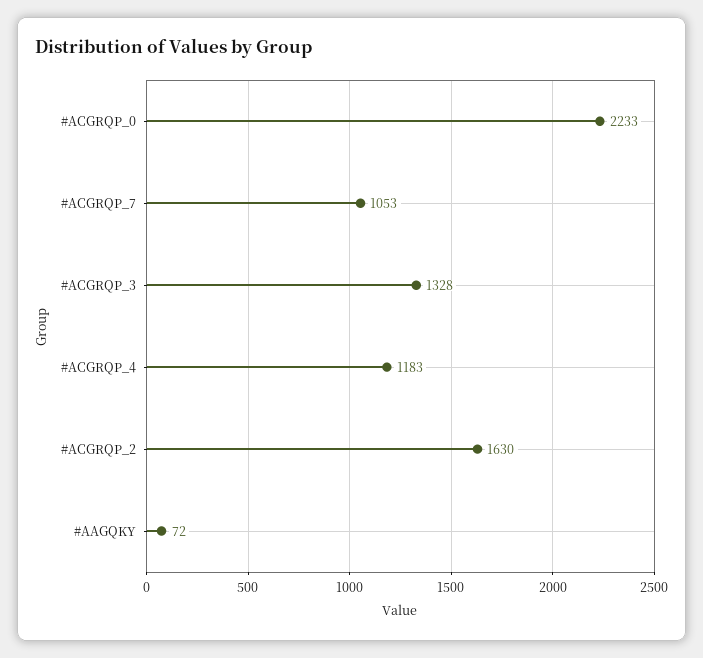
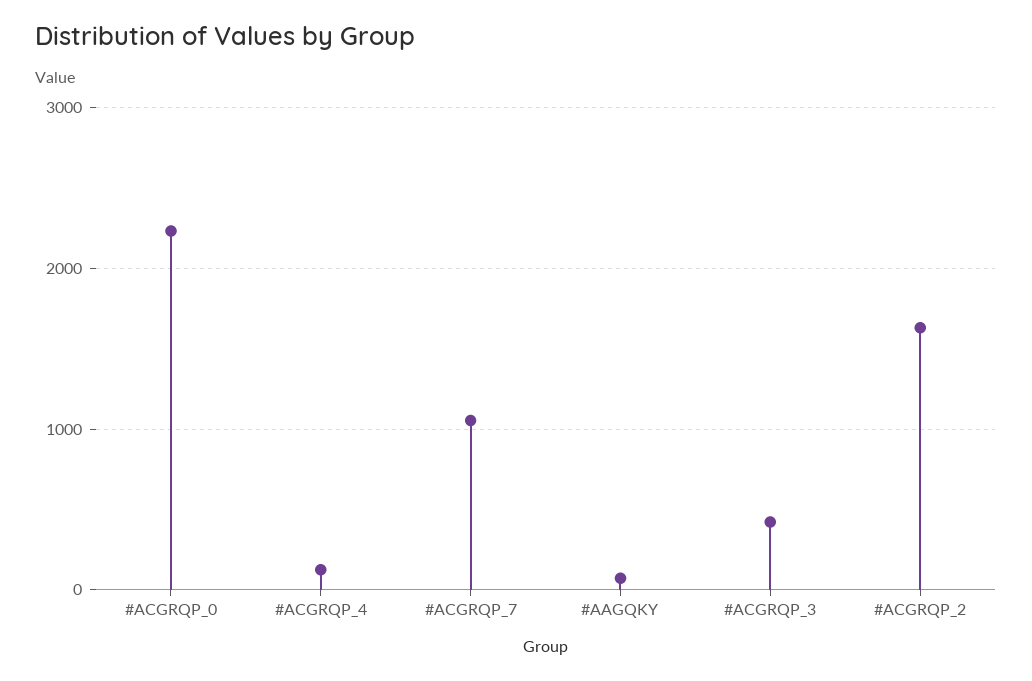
#ACGRQP_3: 1328 -> 400
#ACGRQP_4: 1183 -> 100

